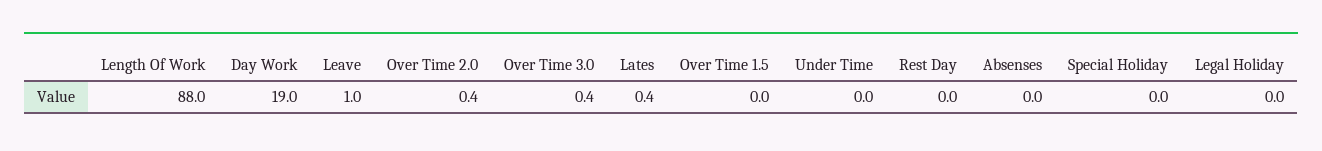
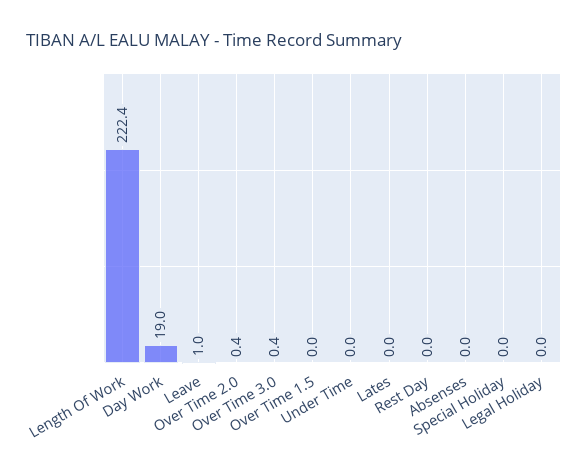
Length Of Work: 88 -> 222.4
Lates: 0.4 -> 0

